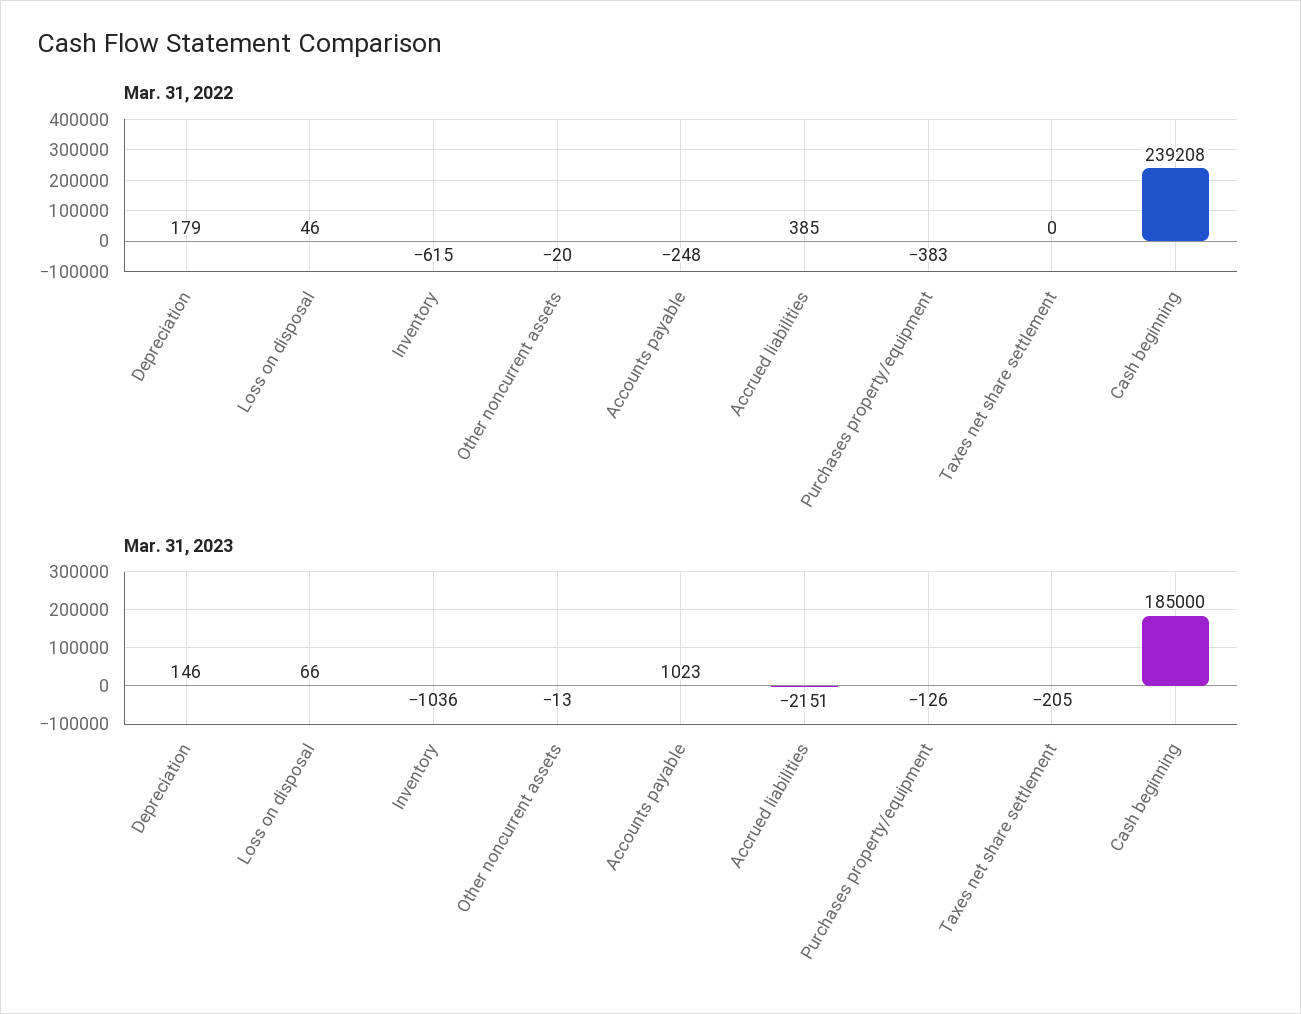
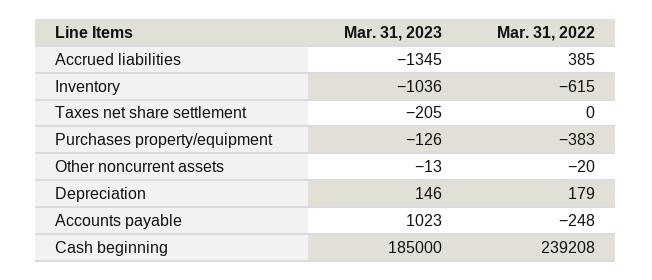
Mar. 31, 2022, Loss on disposal: 46 -> none
Mar. 31, 2023, Loss on disposal: 66 -> none
Mar. 31, 2023, Accrued liabilities: -2151 -> -1345

